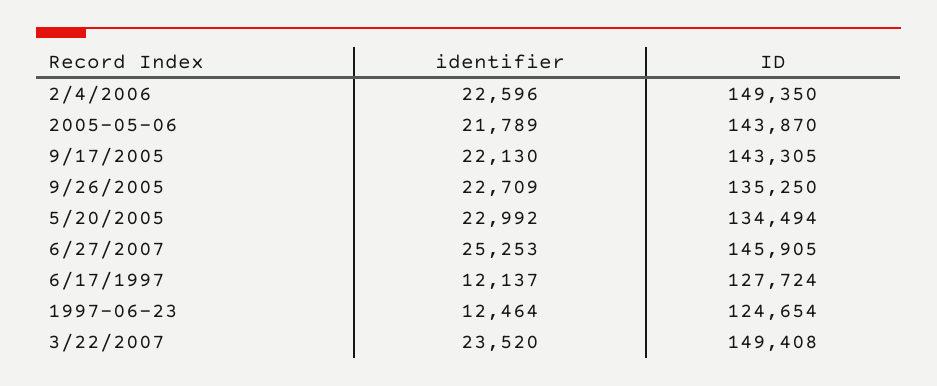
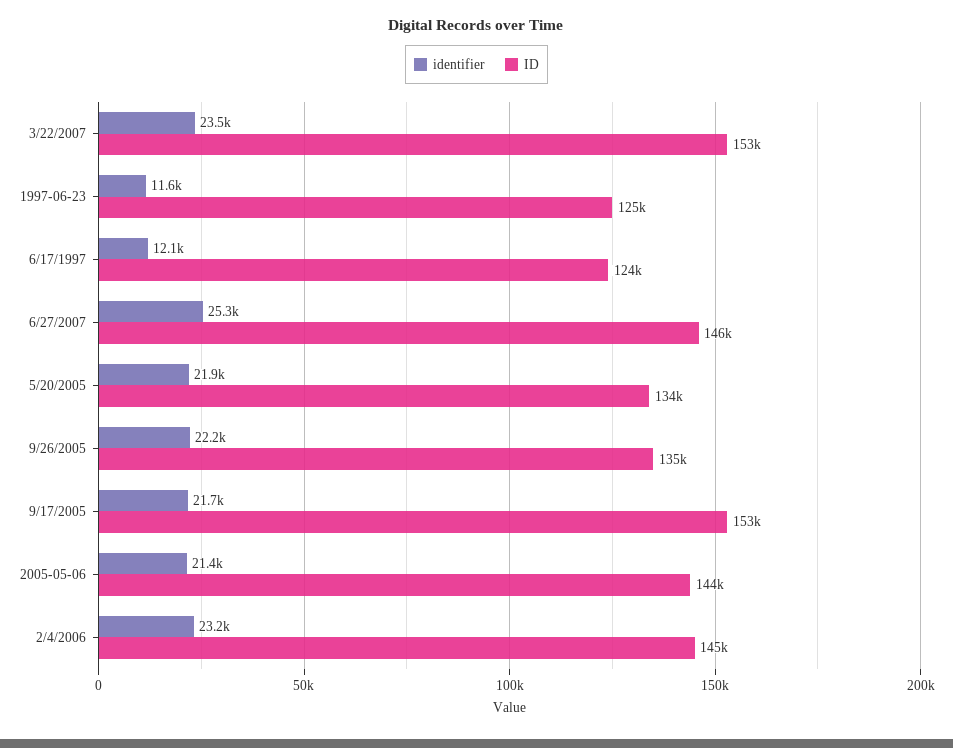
identifier, 2/4/2006: 22596 -> 23200
ID, 2/4/2006: 149350 -> 145000
identifier, 2005-05-06: 21789 -> 21400
identifier, 9/17/2005: 22130 -> 21700
ID, 9/17/2005: 143305 -> 153000
identifier, 9/26/2005: 22709 -> 22200
identifier, 5/20/2005: 22992 -> 21900
ID, 6/17/1997: 127724 -> 124000
identifier, 1997-06-23: 12464 -> 11600
ID, 3/22/2007: 149408 -> 153000

